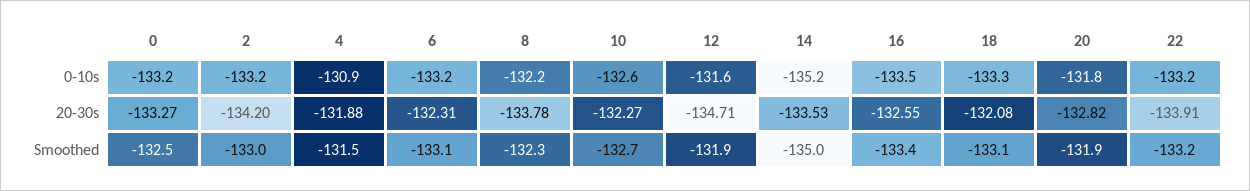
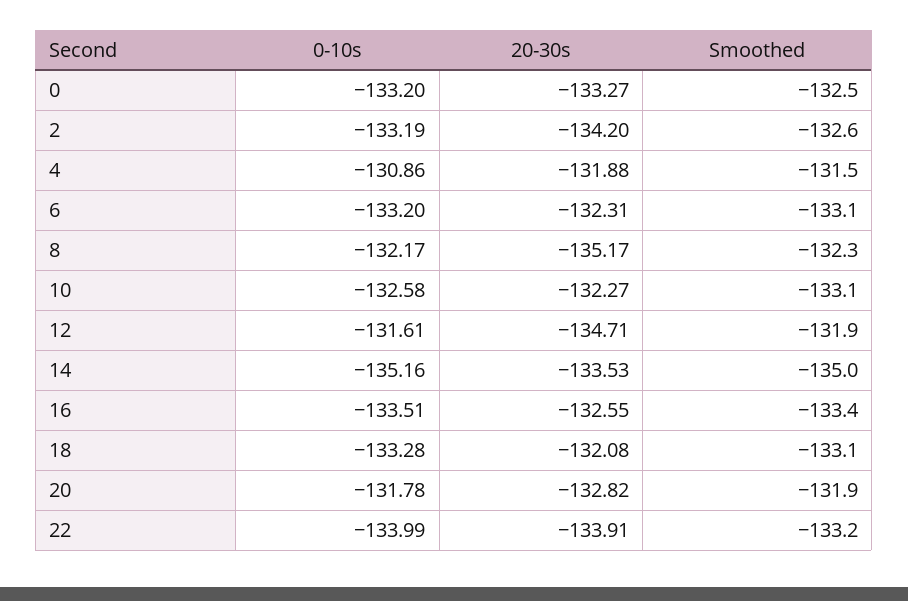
22, 0-10s: -133.2 -> -133.99
8, 20-30s: -133.78 -> -135.17
2, Smoothed: -133 -> -132.6
10, Smoothed: -132.7 -> -133.1

